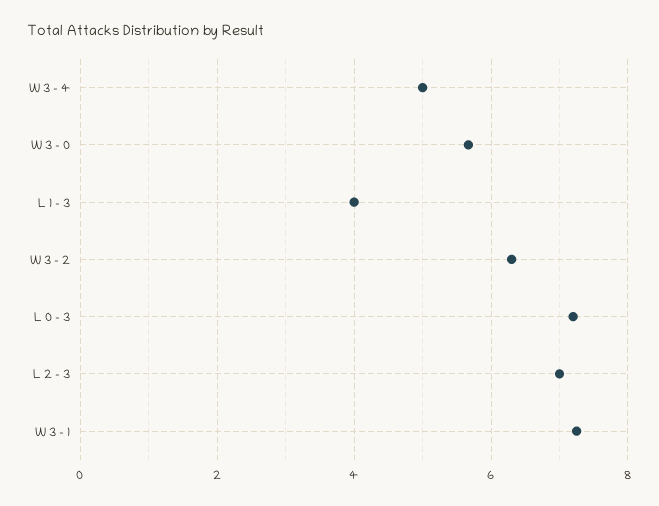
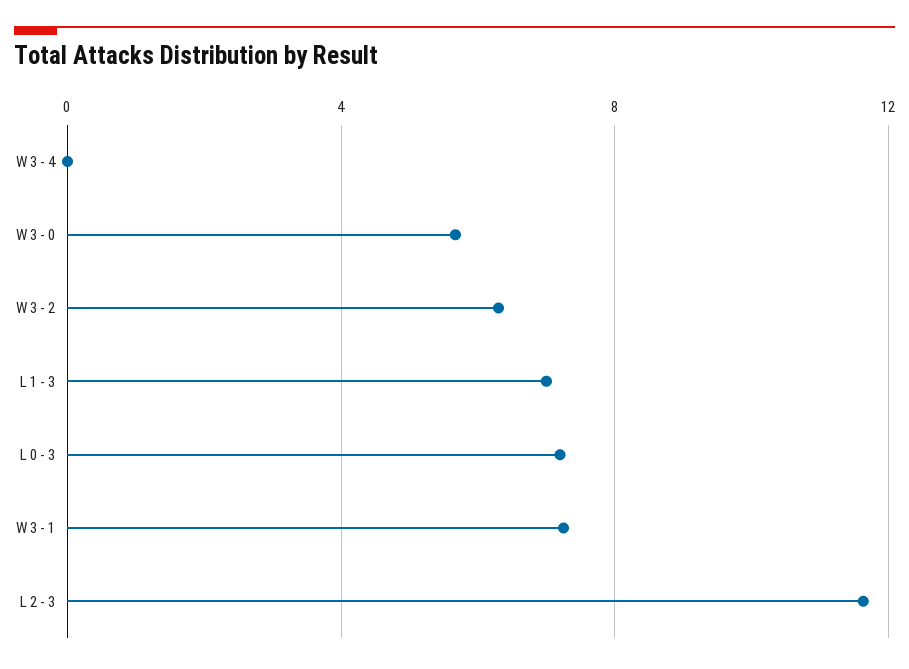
W 3 - 4: 5 -> 0
L 1 - 3: 4 -> 7
L 2 - 3: 7 -> 11.5

